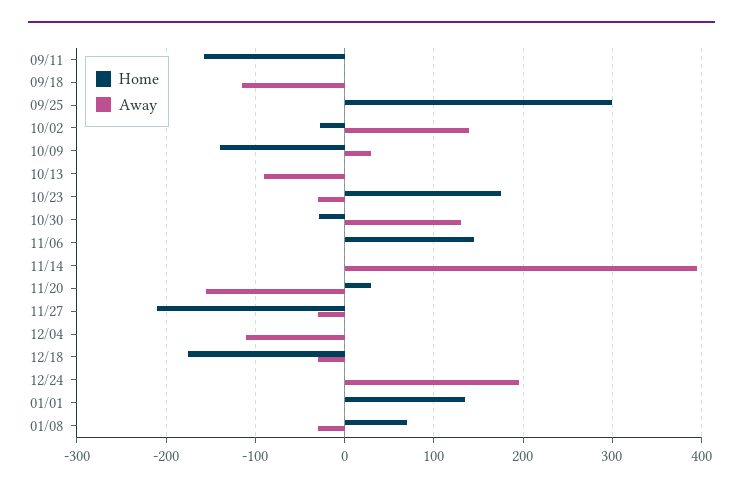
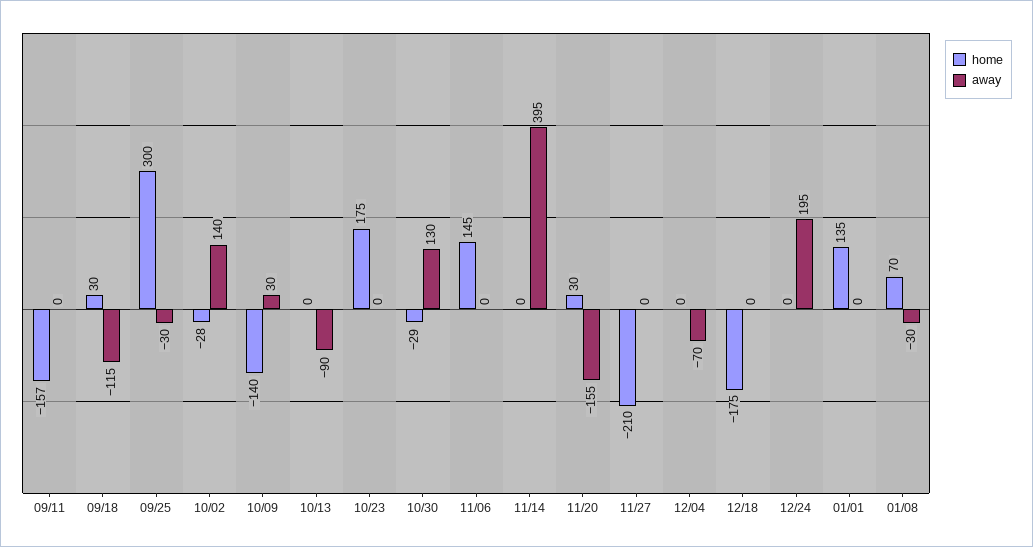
Home, 09/18: 0 -> 30
Away, 09/25: 0 -> -30
Away, 10/23: -30 -> 0
Away, 11/27: -30 -> 0
Away, 12/04: -110 -> -70
Away, 12/18: -30 -> 0

